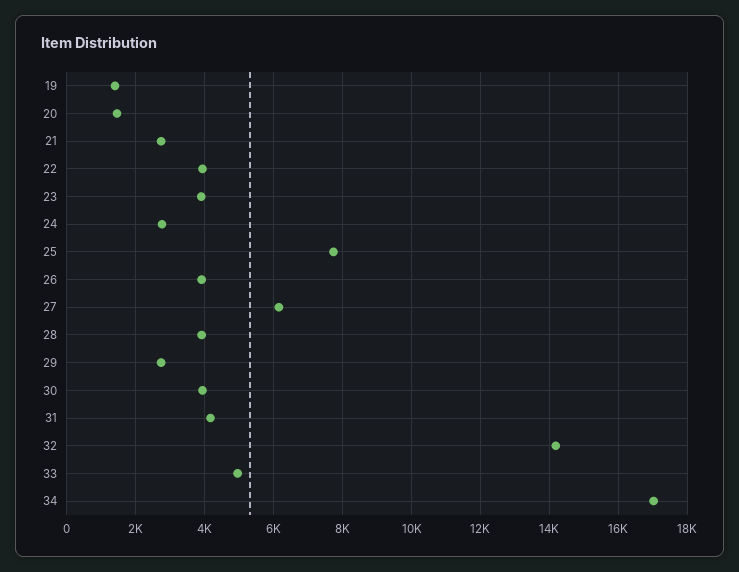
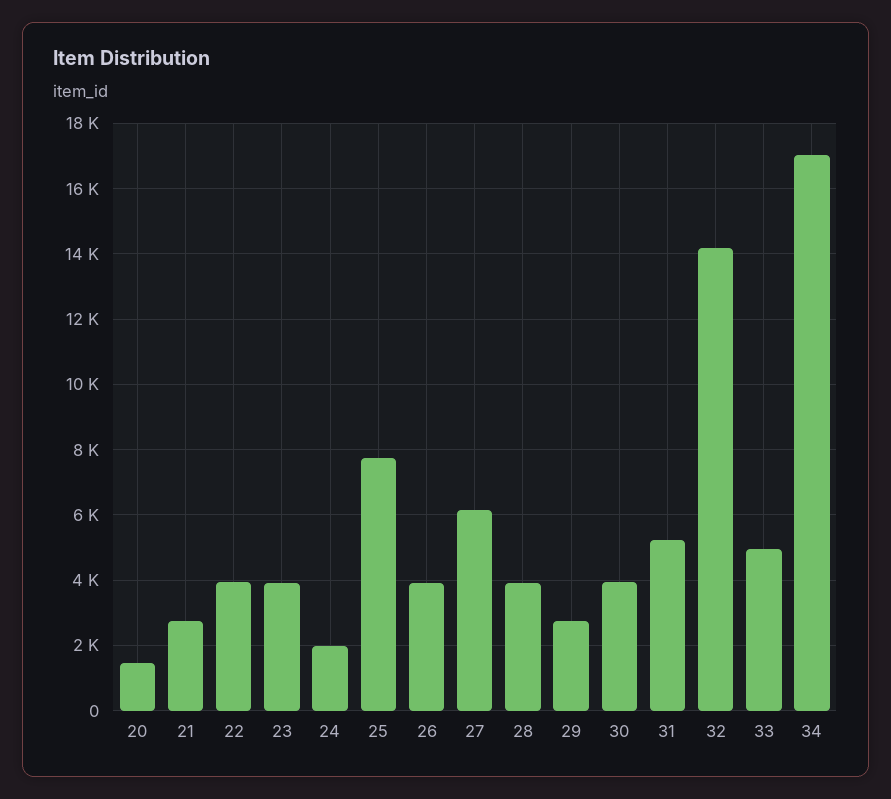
19: 1400 -> none
24: 2800 -> 2000
31: 4200 -> 5200

